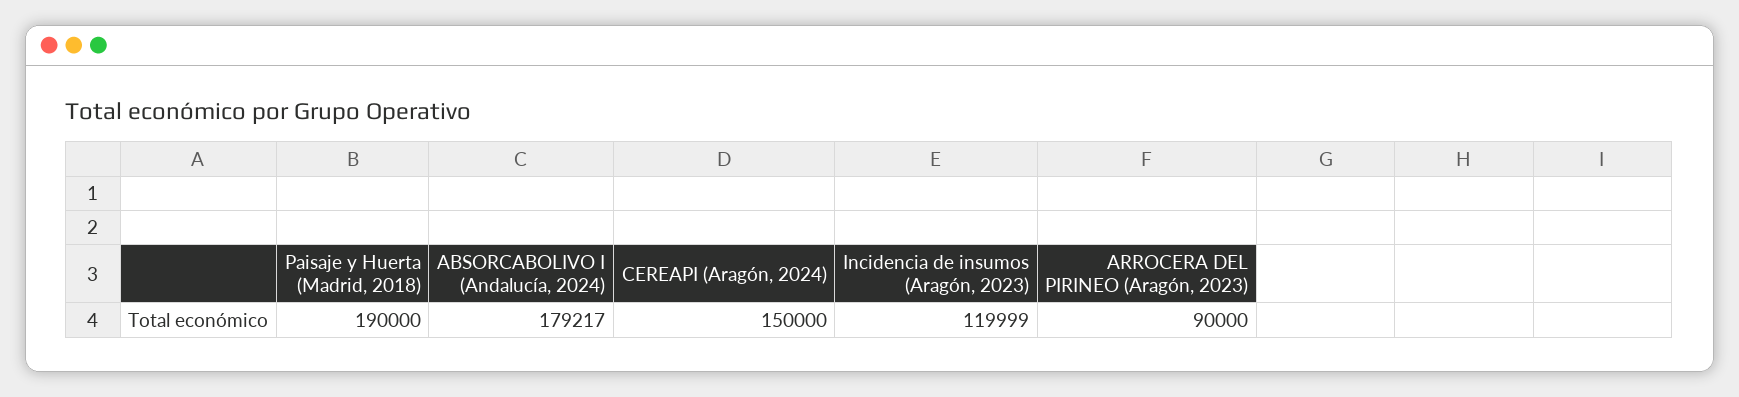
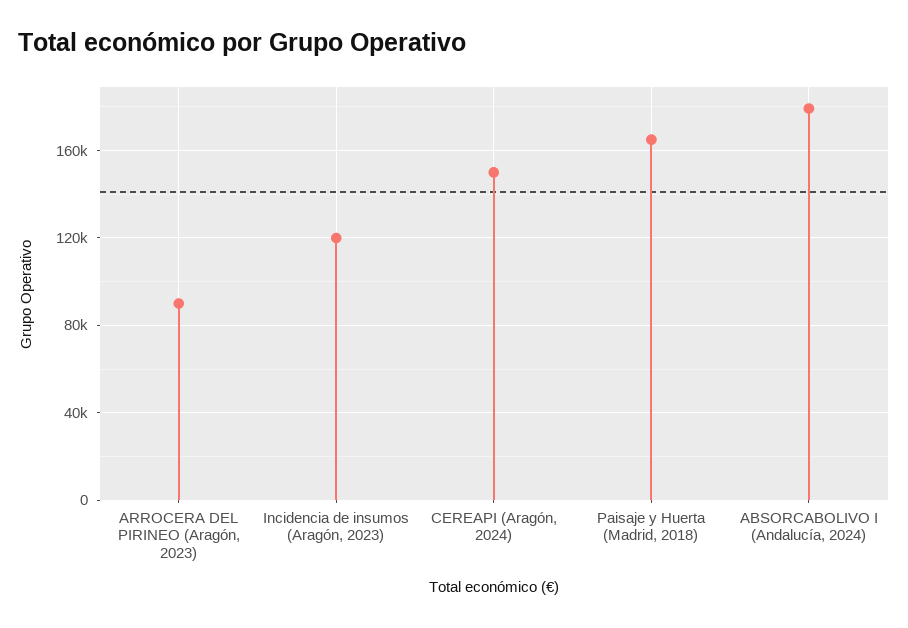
Paisaje y Huerta (Madrid, 2018): 190000 -> 165000

